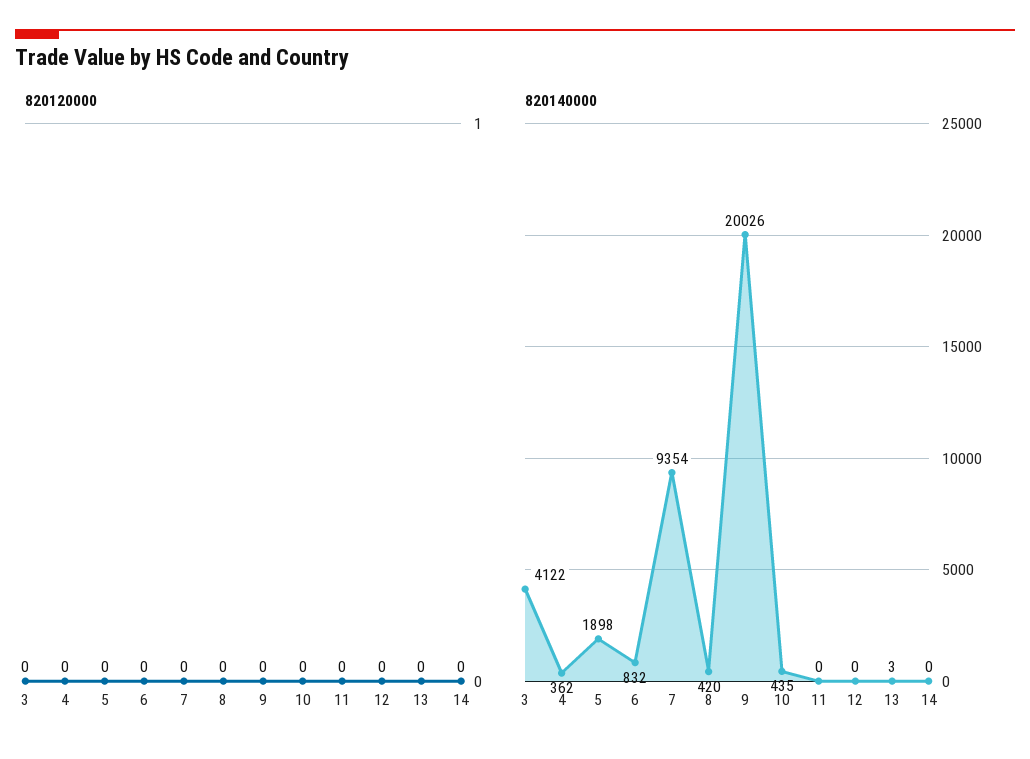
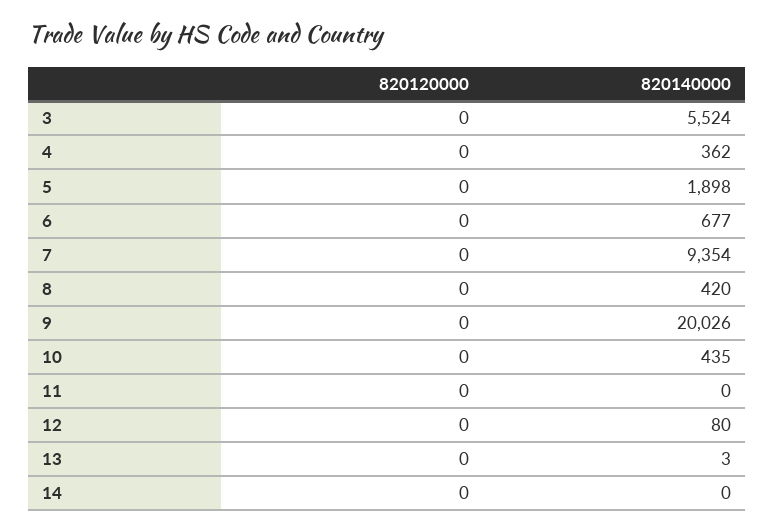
820140000, 3: 4122 -> 5524
820140000, 6: 832 -> 677
820140000, 12: 0 -> 80

